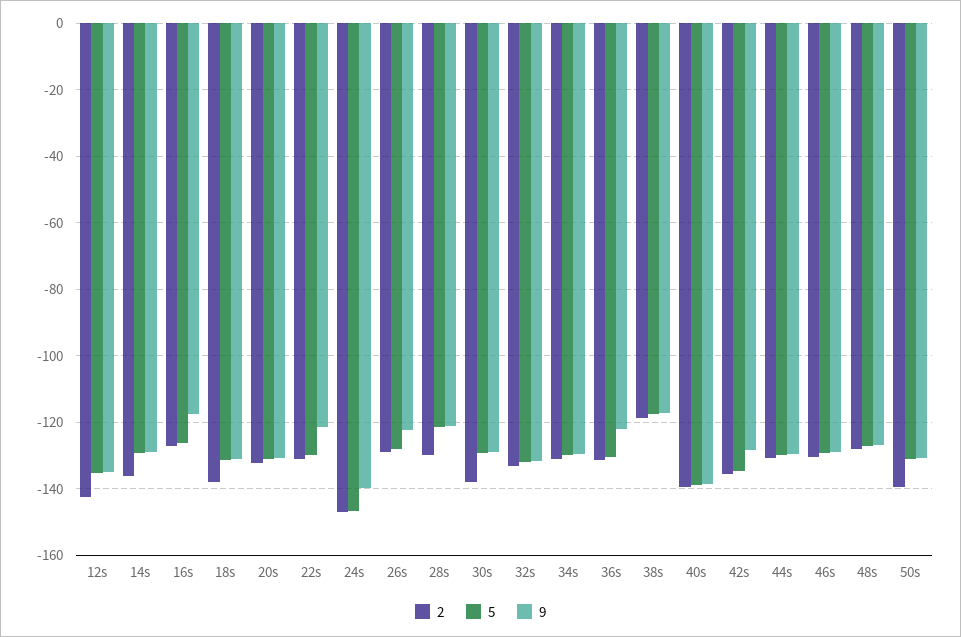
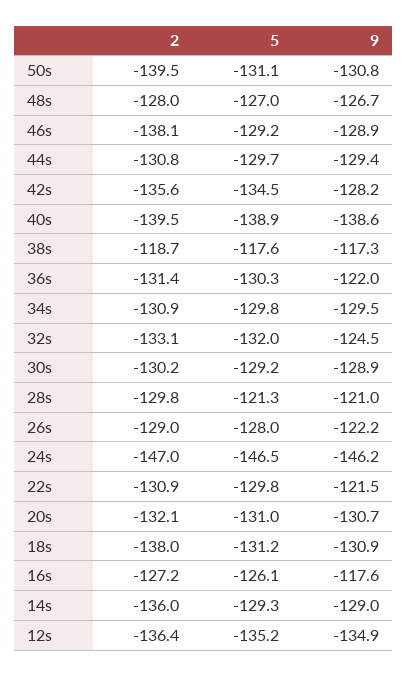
2, 12s: -142 -> -136.4
9, 24s: -140 -> -146.2
2, 30s: -138 -> -130.2
9, 32s: -132 -> -124.5
2, 46s: -130 -> -138.1

